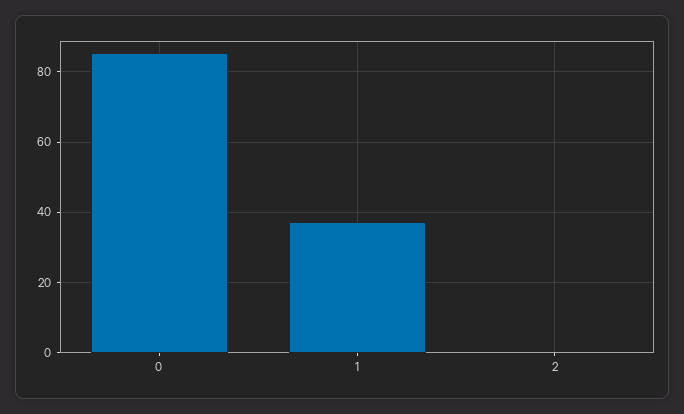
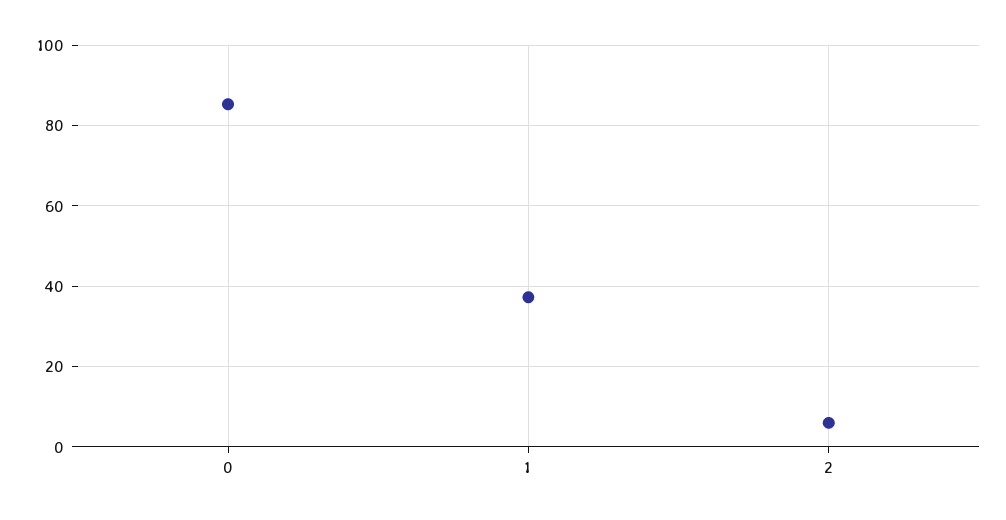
2: 0 -> 6

